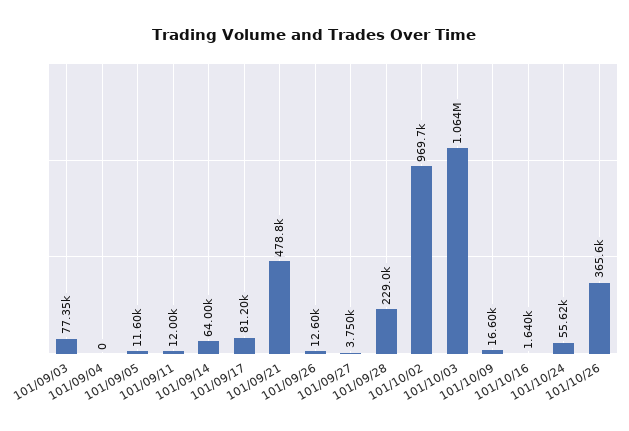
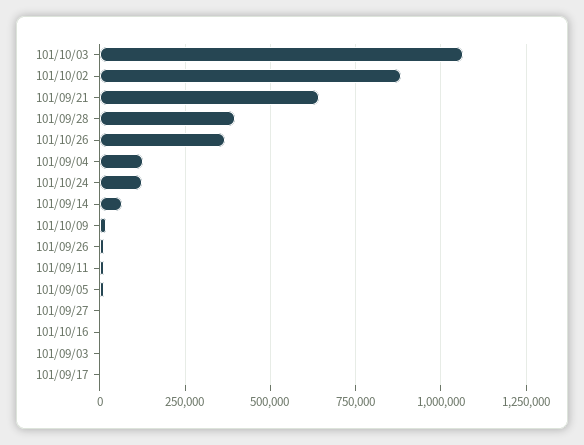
101/09/03: 77350 -> 0
101/09/04: 0 -> 125000
101/09/17: 81200 -> 0
101/09/21: 478800 -> 650000
101/09/28: 229000 -> 400000
101/10/02: 969700 -> 875000
101/10/24: 55620 -> 125000

